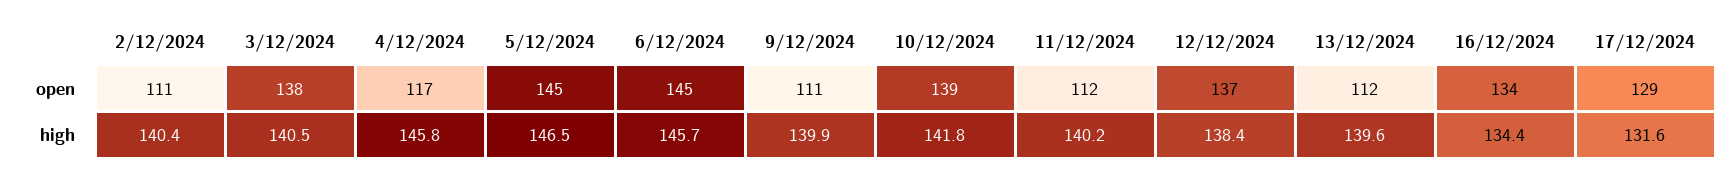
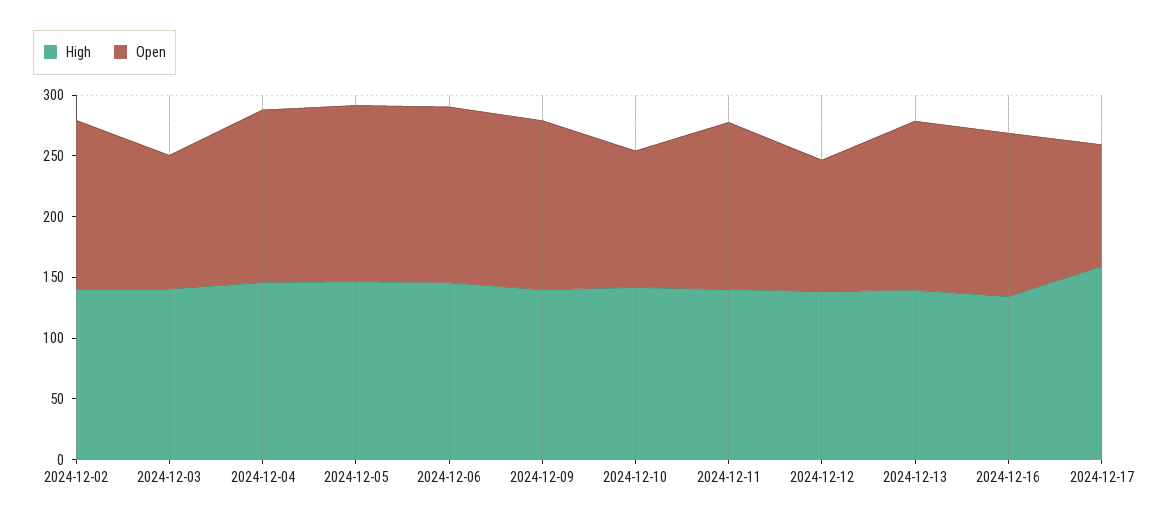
open, 2/12/2024: 111 -> 140
open, 3/12/2024: 138 -> 110
open, 4/12/2024: 117 -> 140
open, 9/12/2024: 111 -> 140
open, 10/12/2024: 139 -> 110
open, 11/12/2024: 112 -> 140
open, 12/12/2024: 137 -> 110
open, 13/12/2024: 112 -> 140
open, 17/12/2024: 129 -> 100
high, 17/12/2024: 131.6 -> 160

